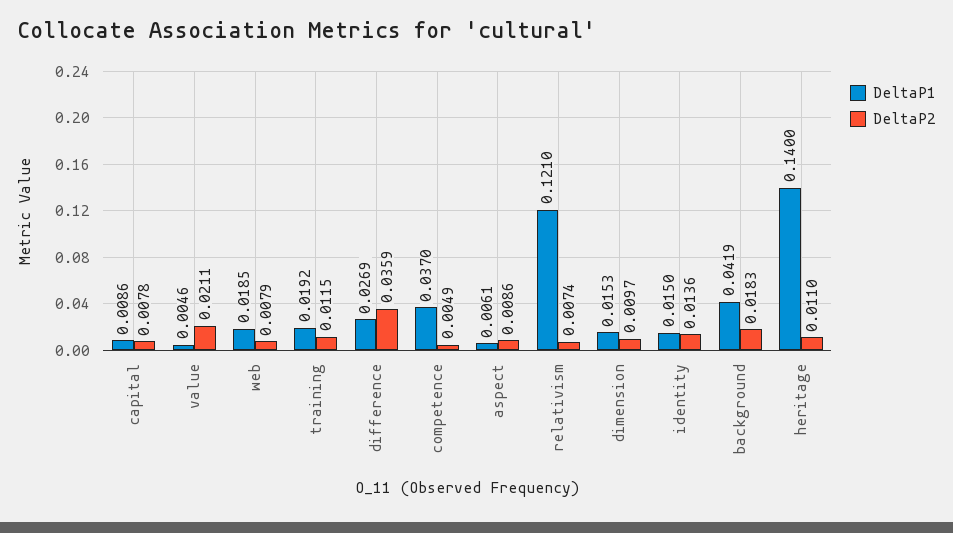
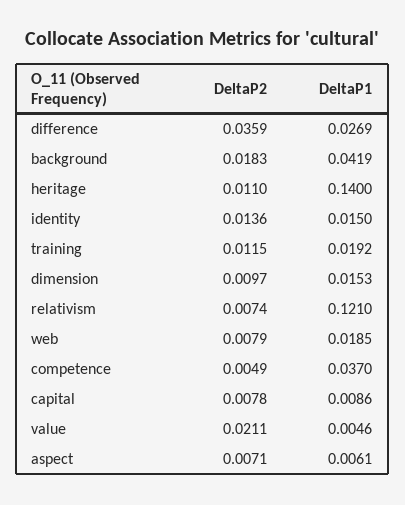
DeltaP2, aspect: 0.0086 -> 0.0071

